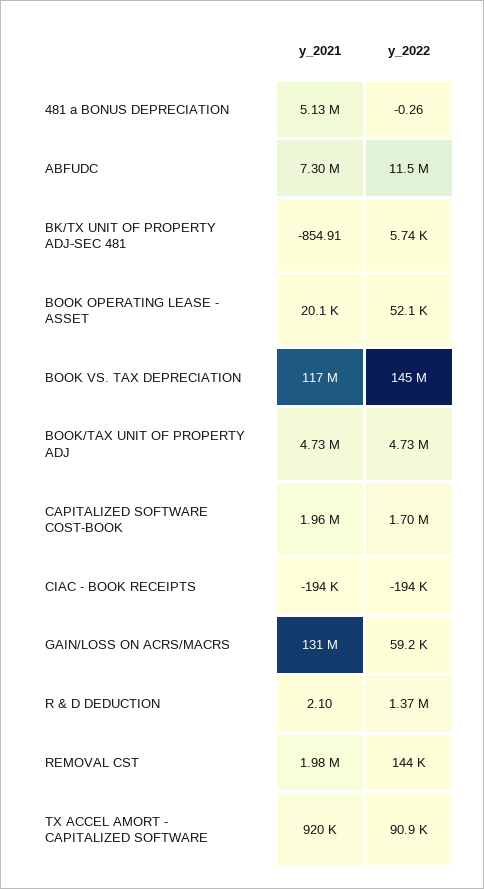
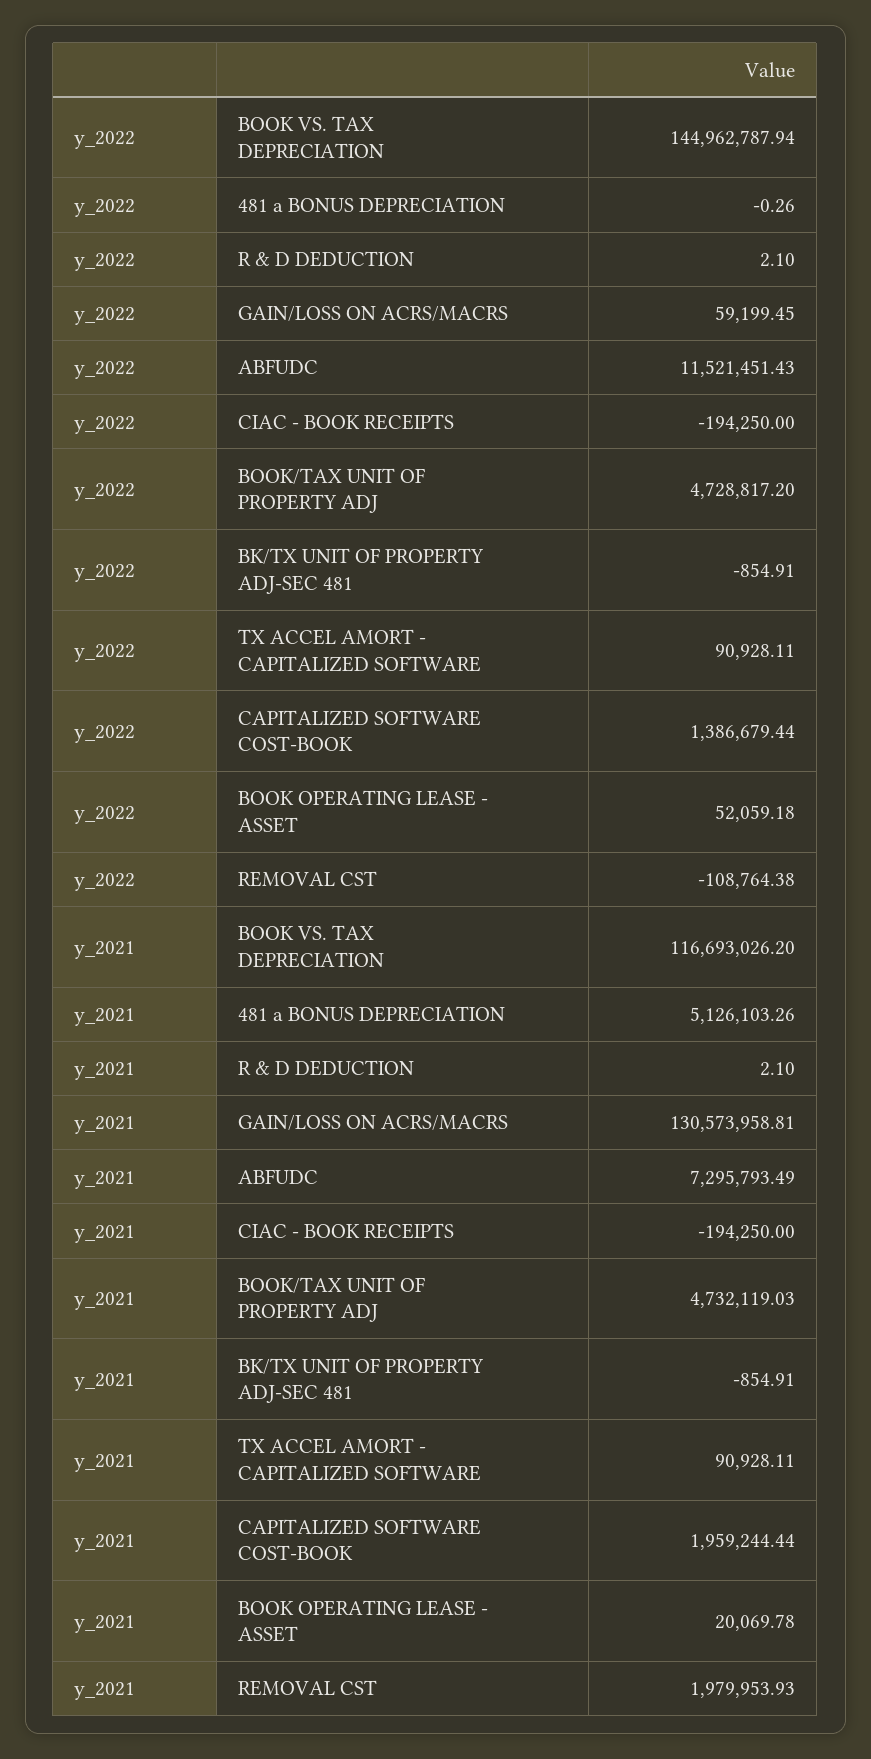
y_2022, BK/TX UNIT OF PROPERTY ADJ-SEC 481: 5740 -> -854.91
y_2022, CAPITALIZED SOFTWARE COST-BOOK: 1700000 -> 1386679.44
y_2022, R & D DEDUCTION: 1370000 -> 2.1
y_2022, REMOVAL CST: 144000 -> -108764.38
y_2021, TX ACCEL AMORT - CAPITALIZED SOFTWARE: 920000 -> 90928.11

